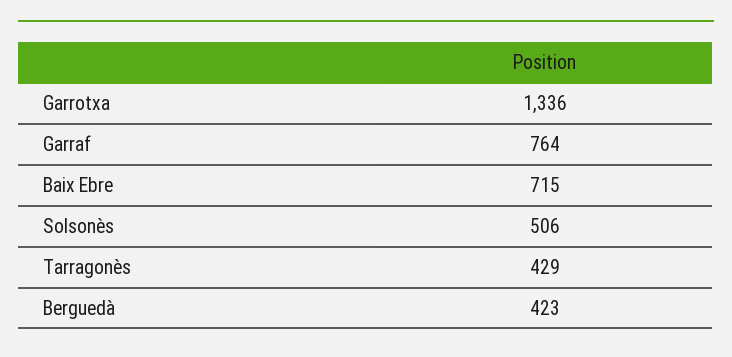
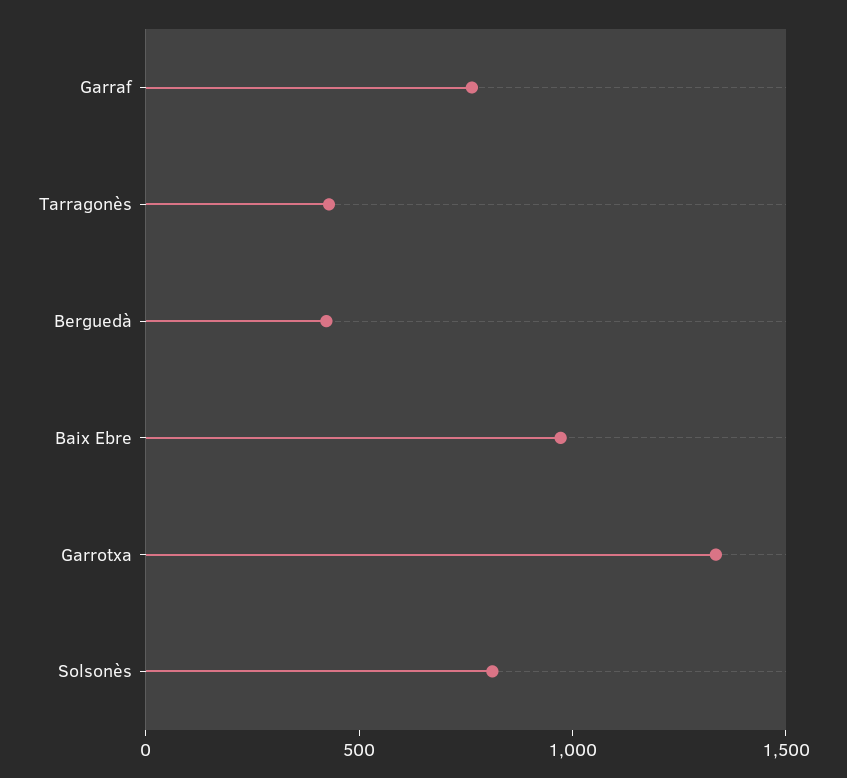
Baix Ebre: 715 -> 1000
Solsonès: 506 -> 800

